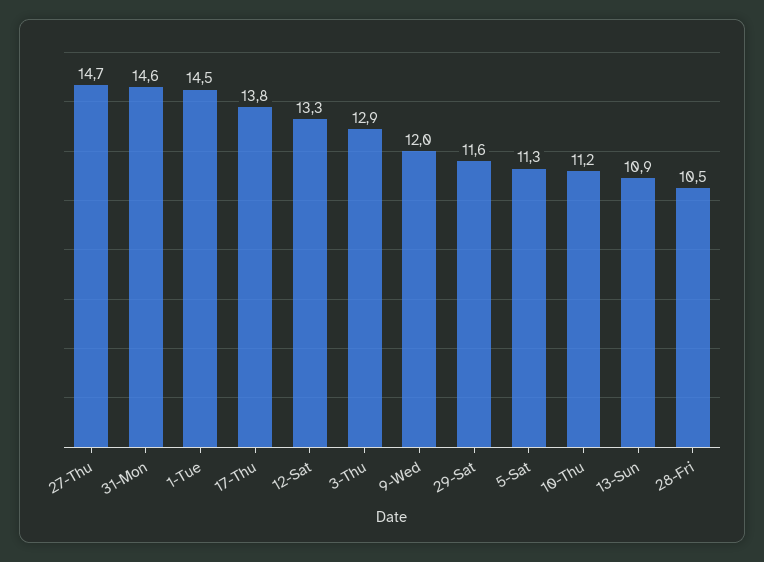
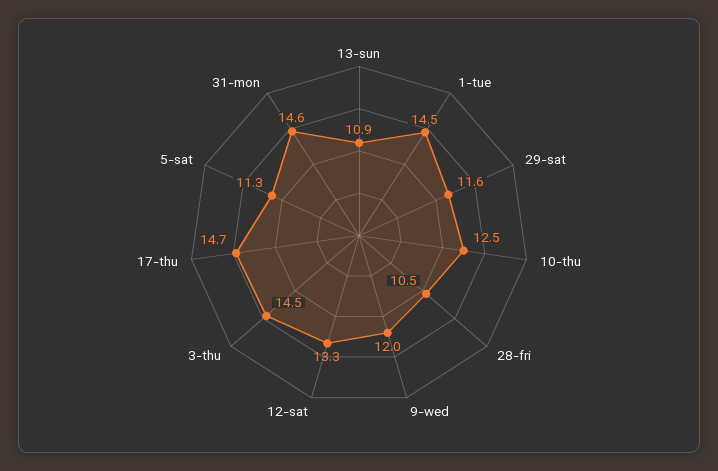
27-Thu: 14.7 -> none
17-Thu: 13.8 -> 14.7
3-Thu: 12.9 -> 14.5
10-Thu: 11.2 -> 12.5

